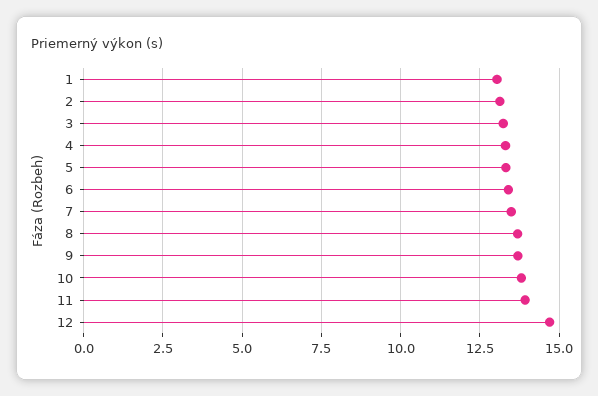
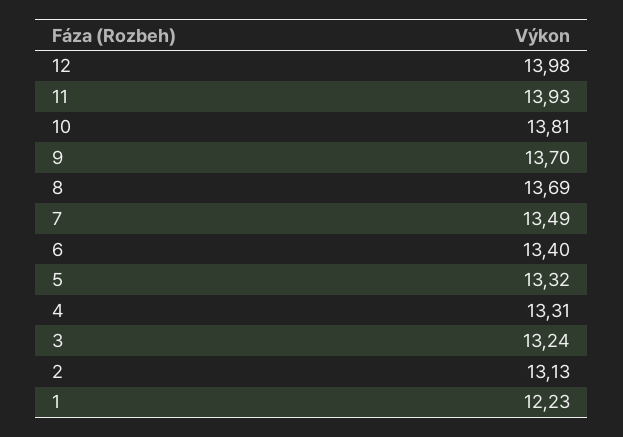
1: 13 -> 12.23
12: 14.75 -> 13.98

